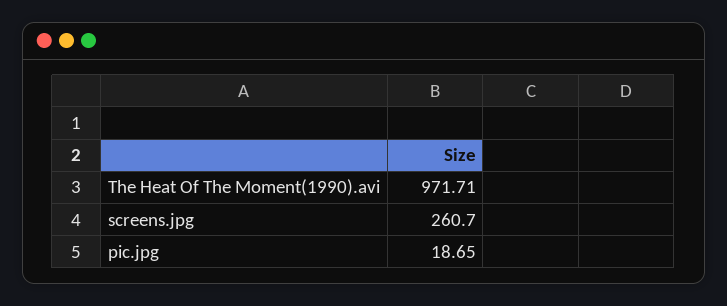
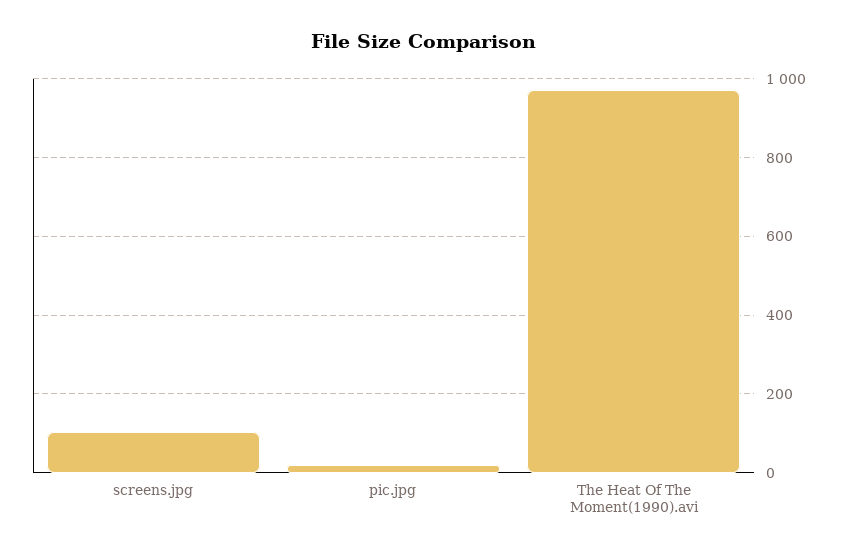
screens.jpg: 260.7 -> 100

